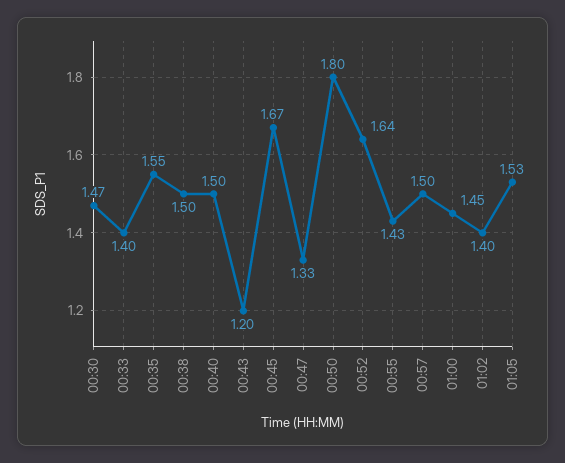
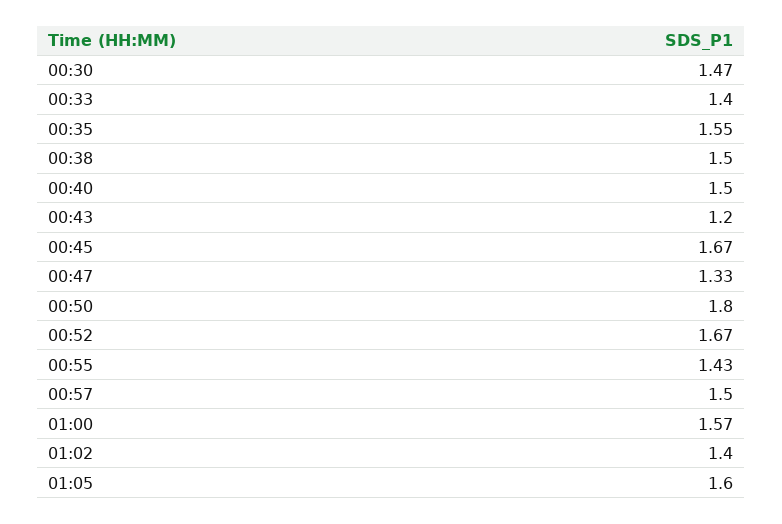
00:52: 1.64 -> 1.67
01:00: 1.45 -> 1.57
01:05: 1.53 -> 1.6

